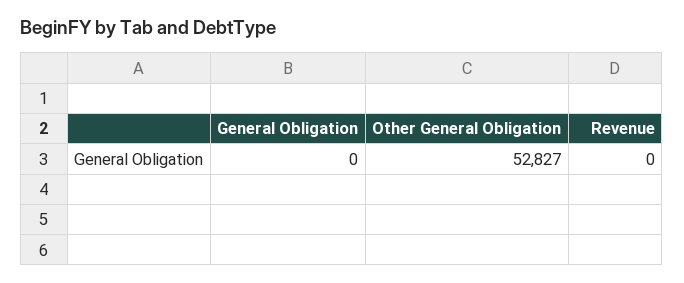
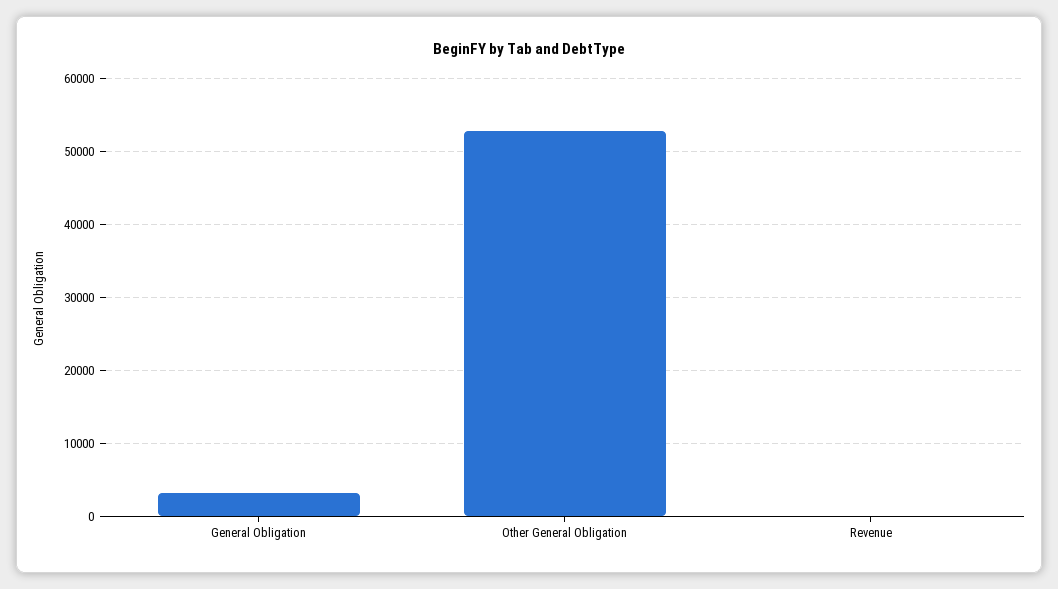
General Obligation: 0 -> 3000

